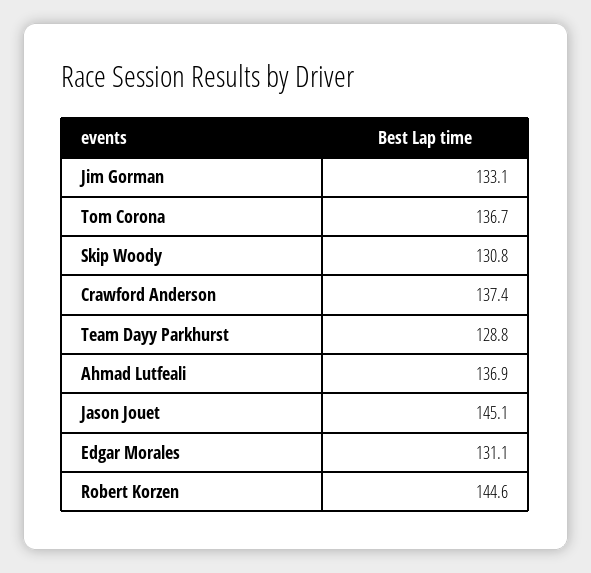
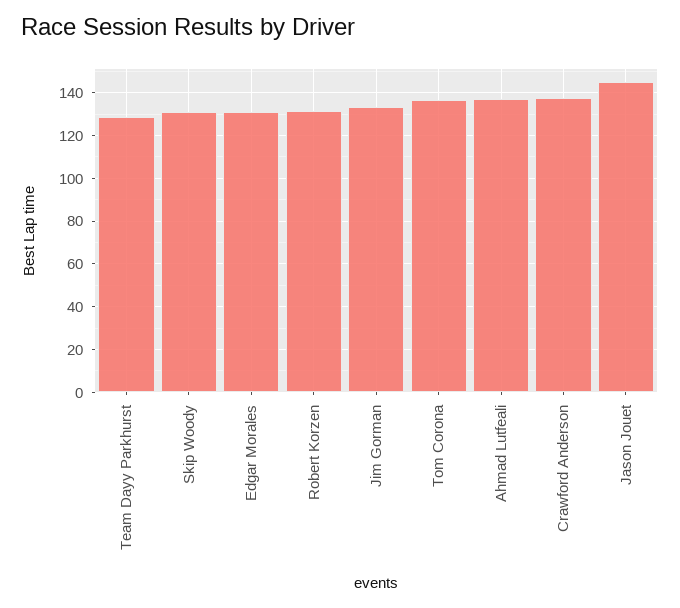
Robert Korzen: 144.6 -> 130

